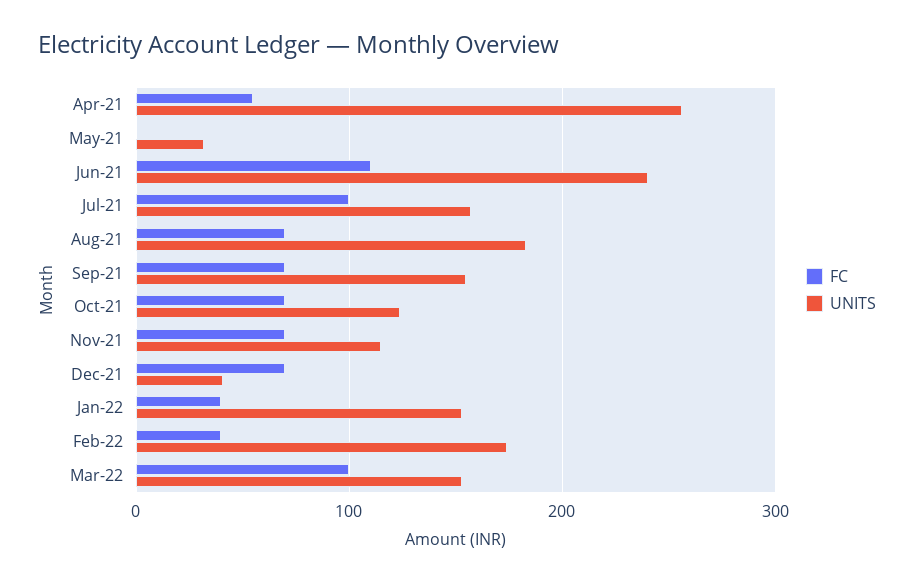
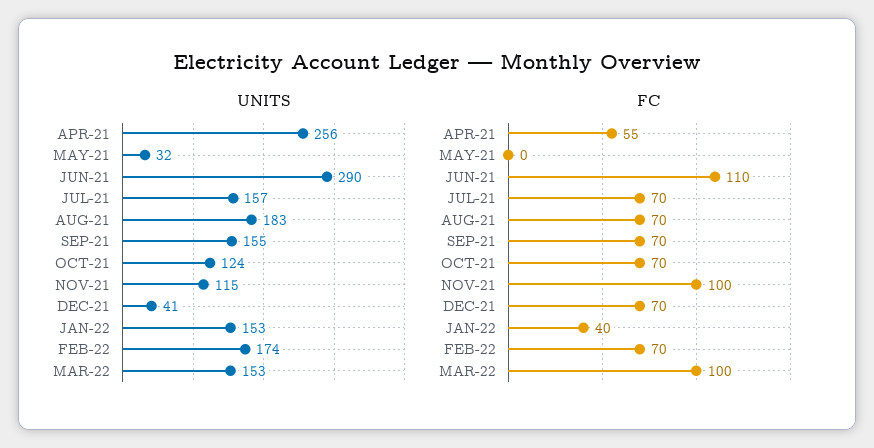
UNITS, Jun-21: 240 -> 290
FC, Jul-21: 100 -> 70
FC, Nov-21: 70 -> 100
FC, Feb-22: 40 -> 70

